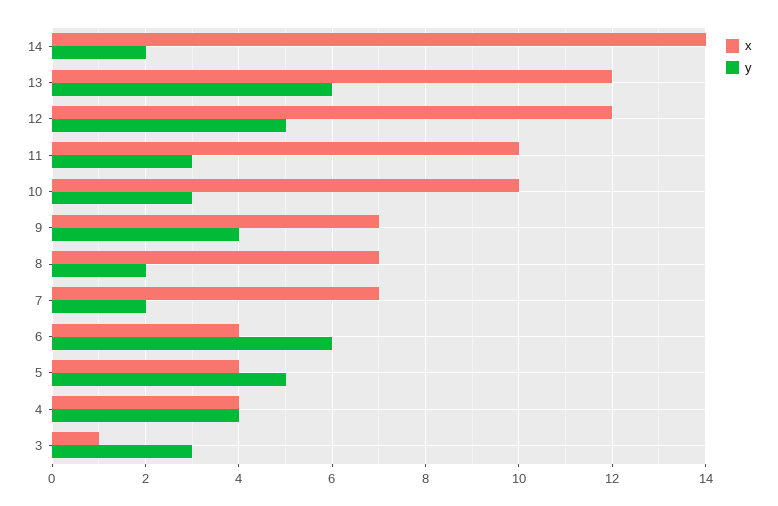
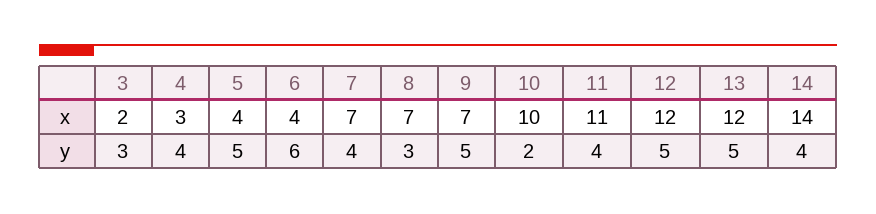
y, 14: 2 -> 4
y, 13: 6 -> 5
x, 11: 10 -> 11
y, 11: 3 -> 4
y, 10: 3 -> 2
y, 9: 4 -> 5
y, 8: 2 -> 3
y, 7: 2 -> 4
x, 4: 4 -> 3
x, 3: 1 -> 2

